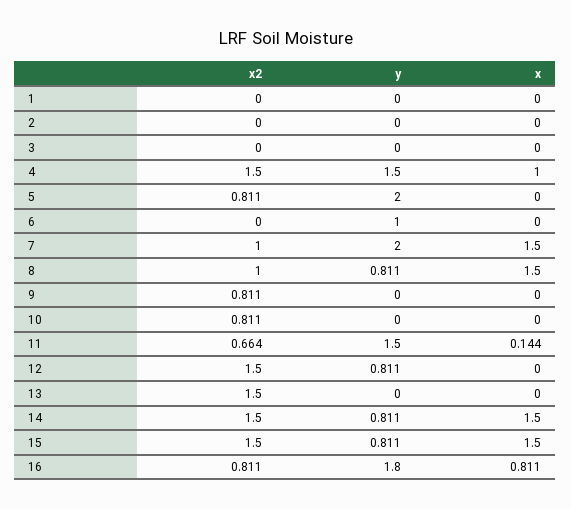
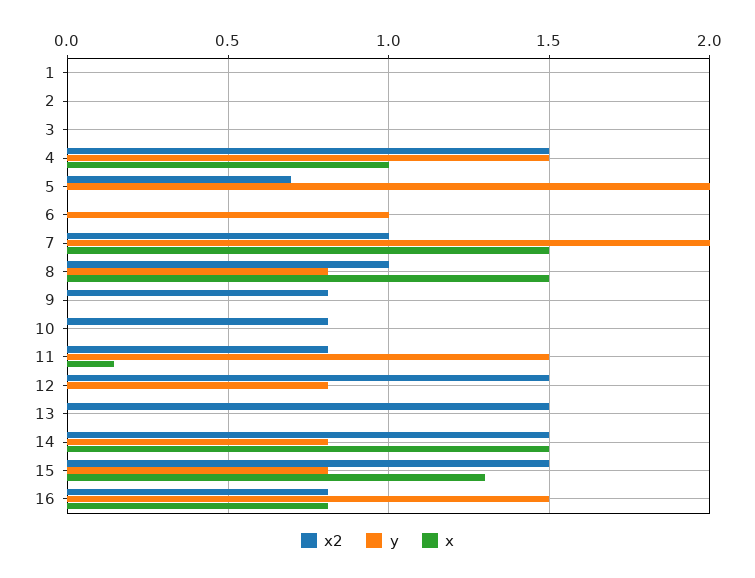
x2, 5: 0.811 -> 0.7
x2, 11: 0.664 -> 0.8
x, 15: 1.5 -> 1.3
y, 16: 1.8 -> 1.5

